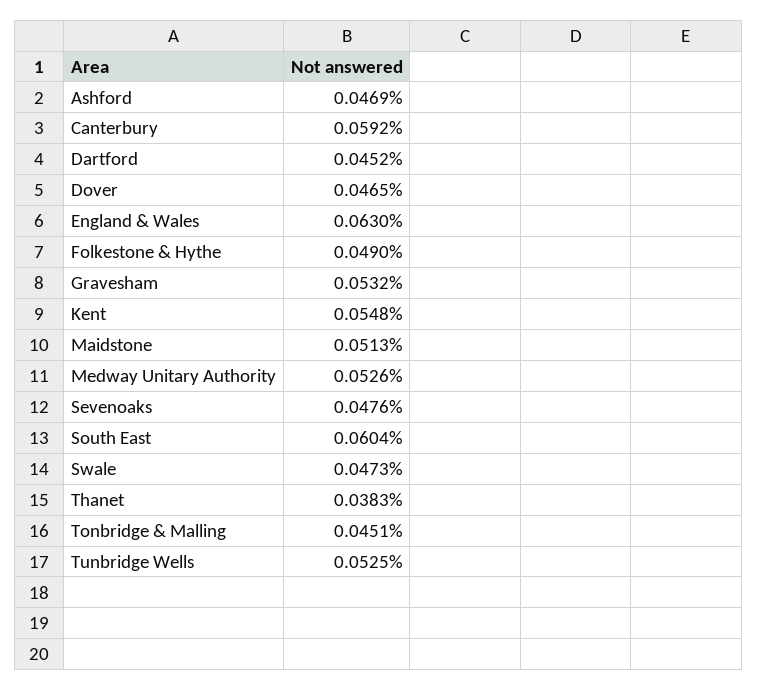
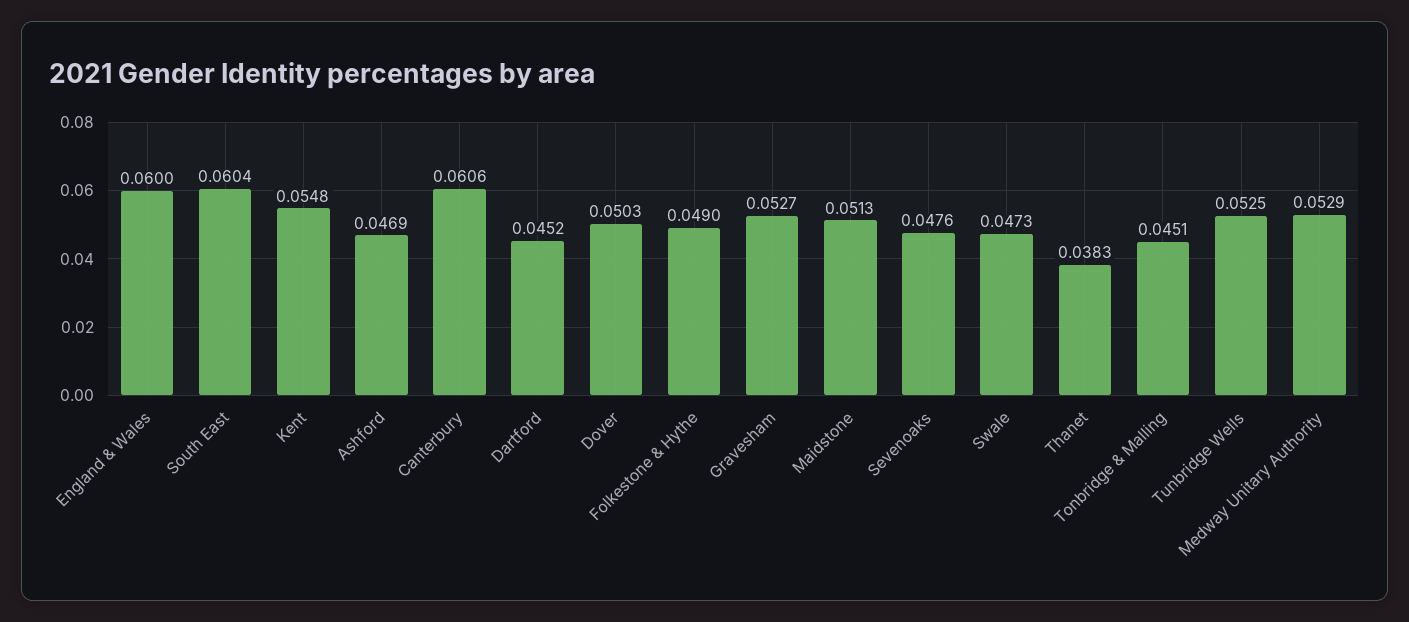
Canterbury: 0.0592 -> 0.0606
Dover: 0.0465 -> 0.0503
England & Wales: 0.063 -> 0.06
Gravesham: 0.0532 -> 0.0527
Medway Unitary Authority: 0.0526 -> 0.0529

